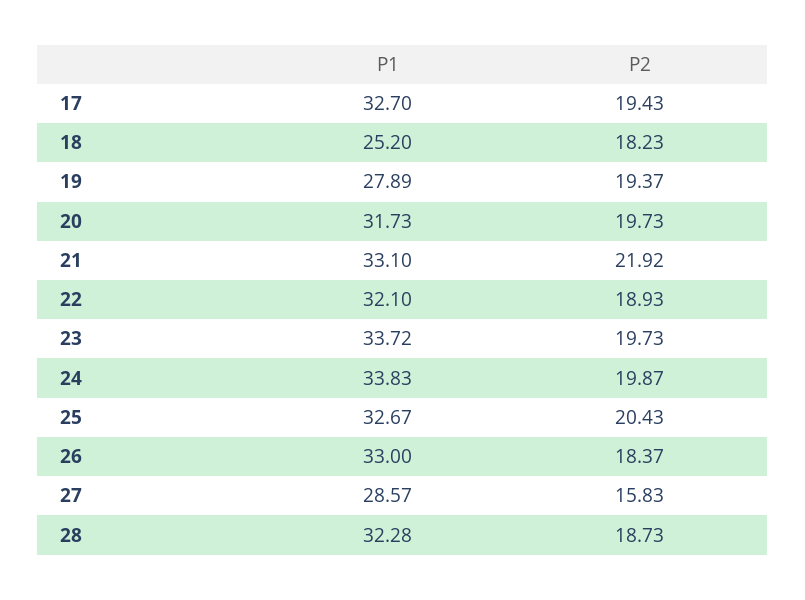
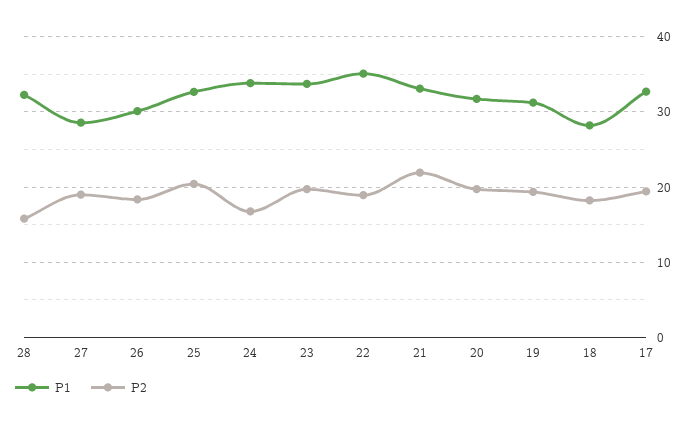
P1, 18: 25.2 -> 28
P1, 19: 27.89 -> 31
P1, 22: 32.1 -> 35
P2, 24: 19.87 -> 17
P1, 26: 33 -> 30
P2, 27: 15.83 -> 19
P2, 28: 18.73 -> 16

